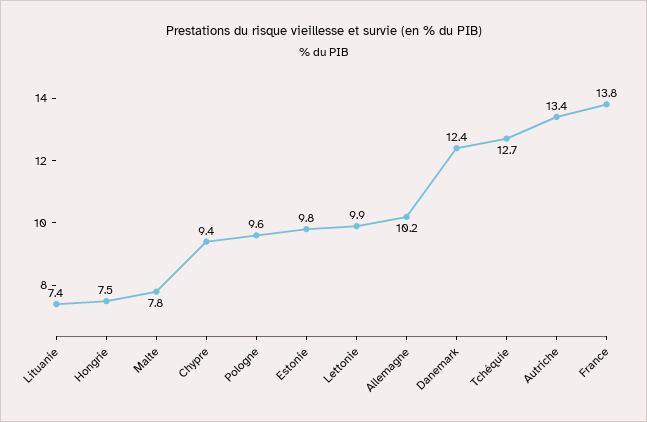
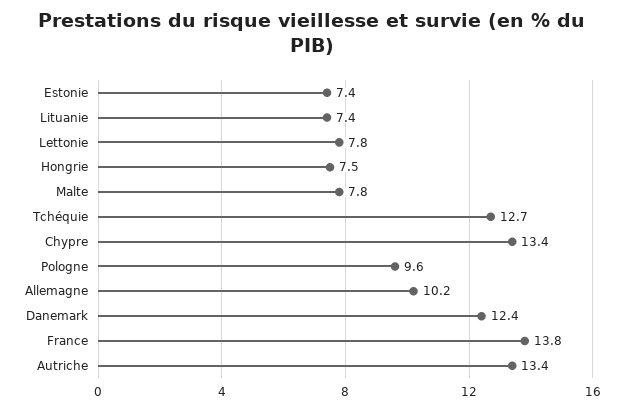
Chypre: 9.4 -> 13.4
Estonie: 9.8 -> 7.4
Lettonie: 9.9 -> 7.8

